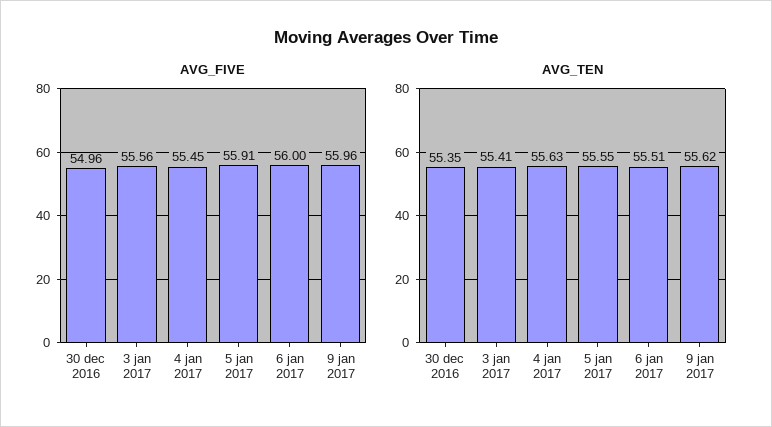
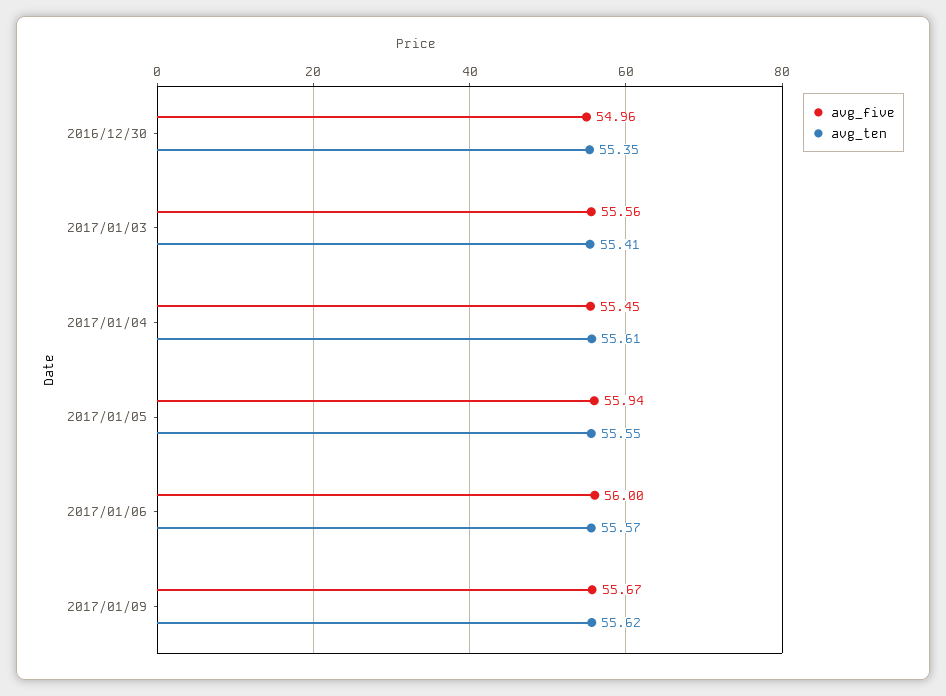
AVG_FIVE, 5 jan 2017: 55.91 -> 55.94
AVG_FIVE, 9 jan 2017: 55.96 -> 55.67
AVG_TEN, 4 jan 2017: 55.63 -> 55.61
AVG_TEN, 6 jan 2017: 55.51 -> 55.57

